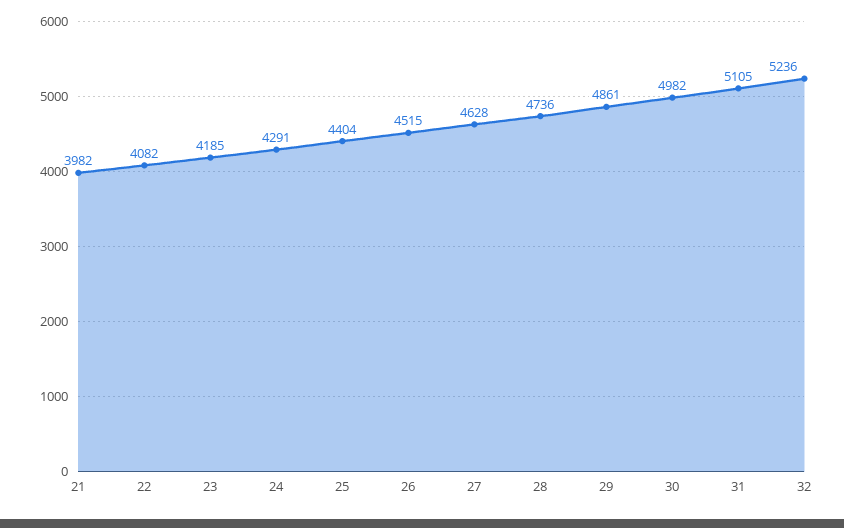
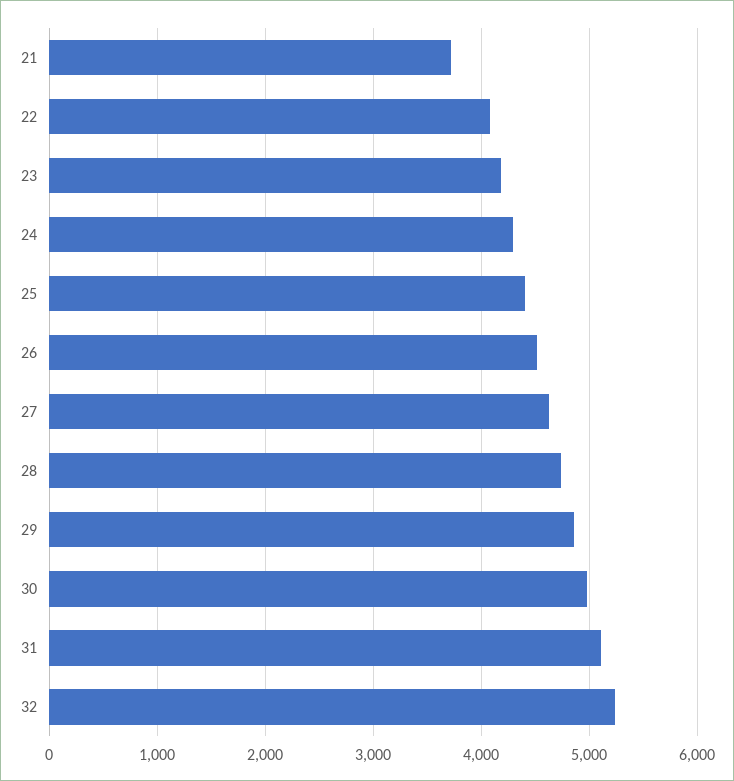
21: 3982 -> 3700

